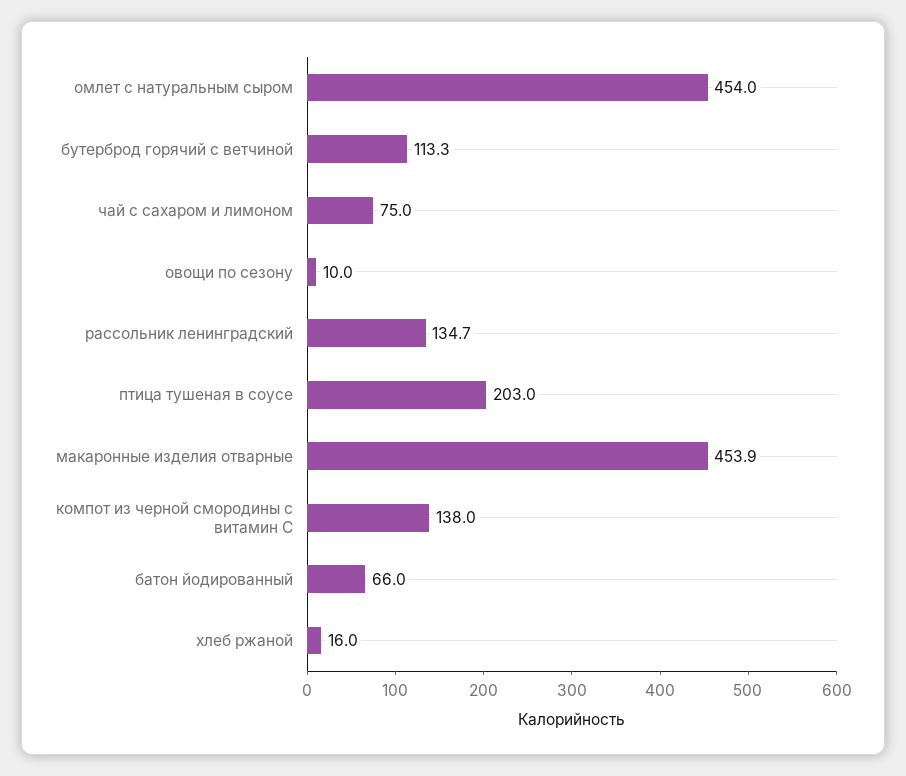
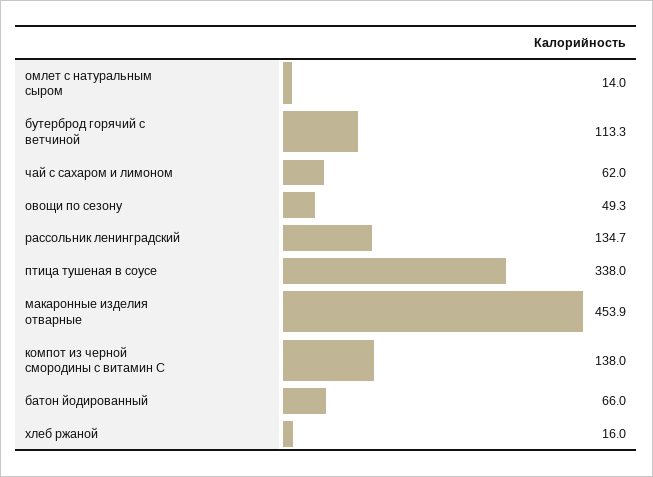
омлет с натуральным сыром: 454 -> 14
чай с сахаром и лимоном: 75 -> 62
овощи по сезону: 10 -> 49.3
птица тушеная в соусе: 203 -> 338

